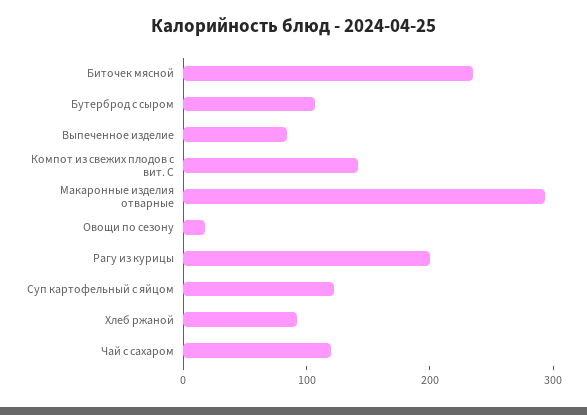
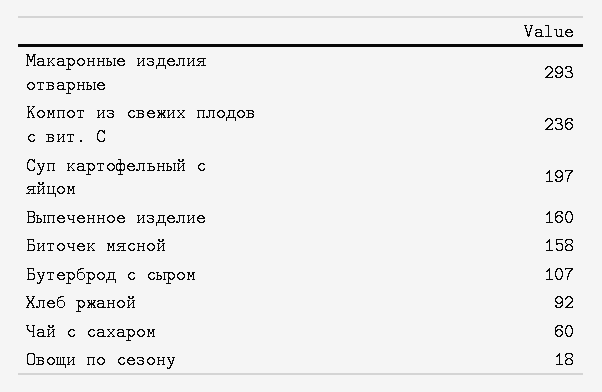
Биточек мясной: 240 -> 158
Выпеченное изделие: 80 -> 160
Компот из свежих плодов с вит. С: 140 -> 236
Рагу из курицы: 200 -> none
Суп картофельный с яйцом: 120 -> 197
Чай с сахаром: 120 -> 60

